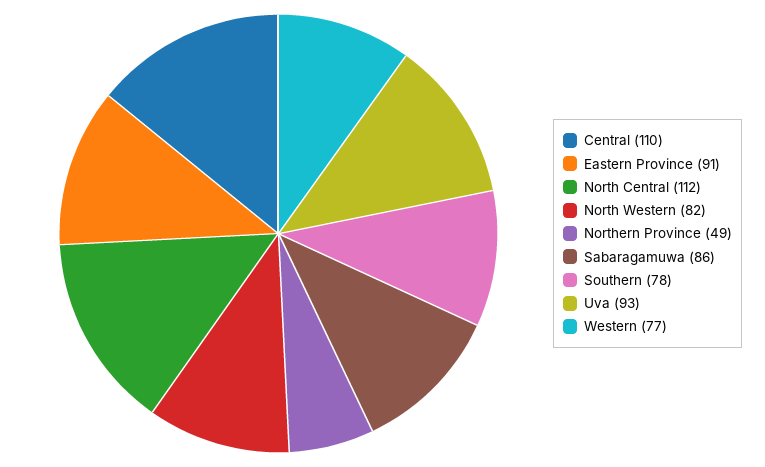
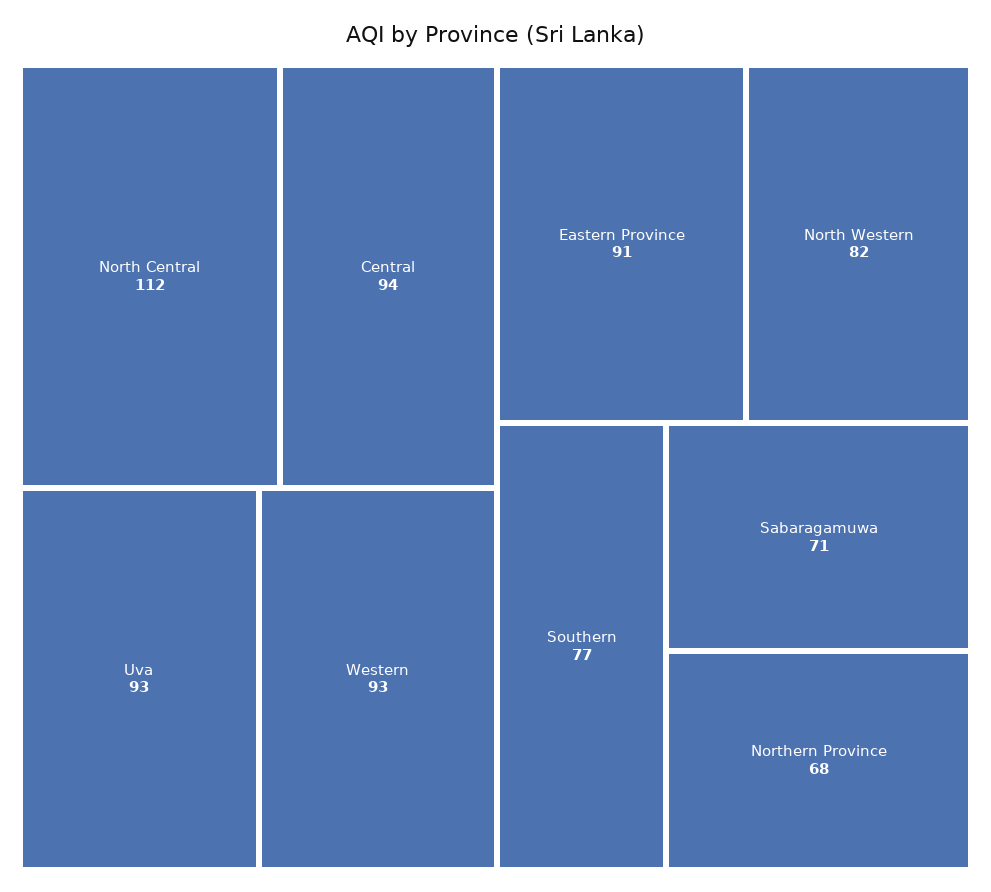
Central: 110 -> 94
Northern Province: 49 -> 68
Sabaragamuwa: 86 -> 71
Southern: 78 -> 77
Western: 77 -> 93

